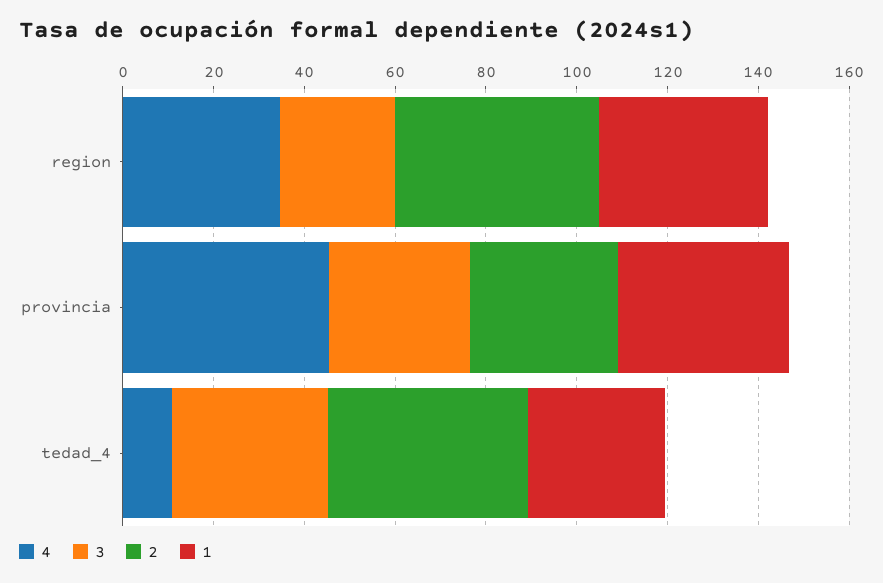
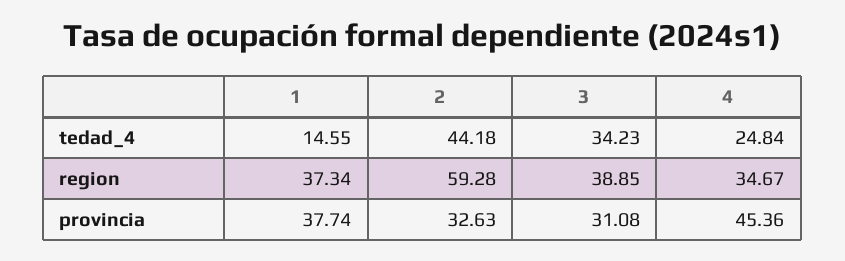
3, region: 25 -> 38.85
2, region: 45 -> 59.28
4, tedad_4: 10 -> 24.84
1, tedad_4: 30 -> 14.55

